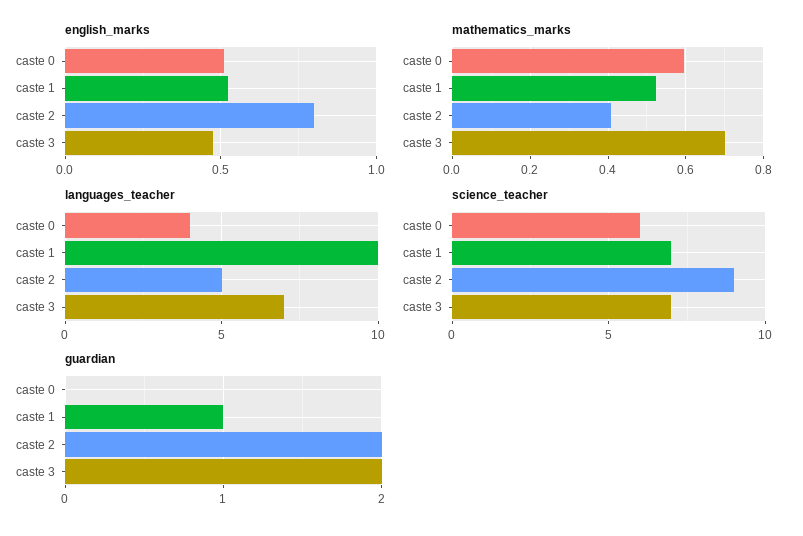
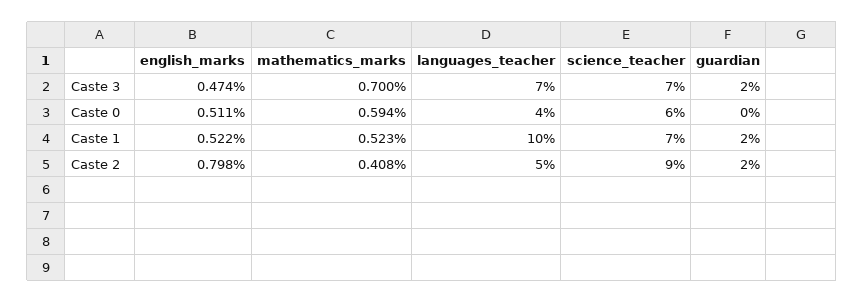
guardian, caste 1: 1 -> 2

